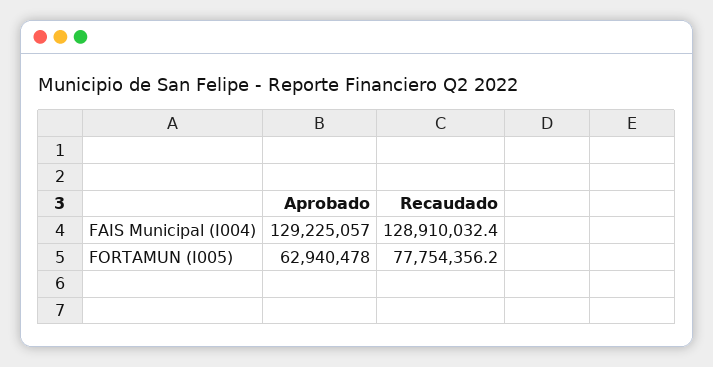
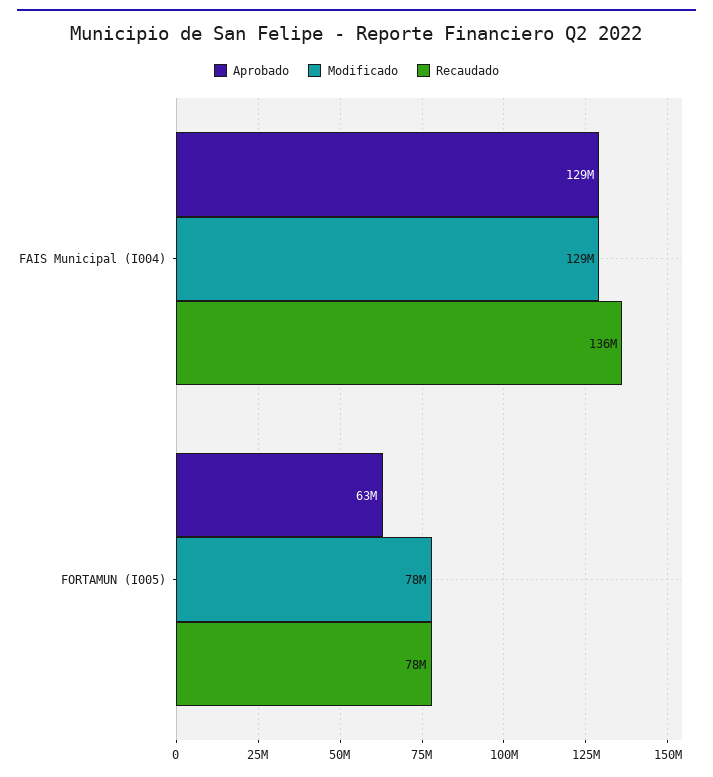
Recaudado, FAIS Municipal (I004): 128910032.4 -> 136000000
Modificado, FAIS Municipal (I004): none -> 129000000
Modificado, FORTAMUN (I005): none -> 78000000

